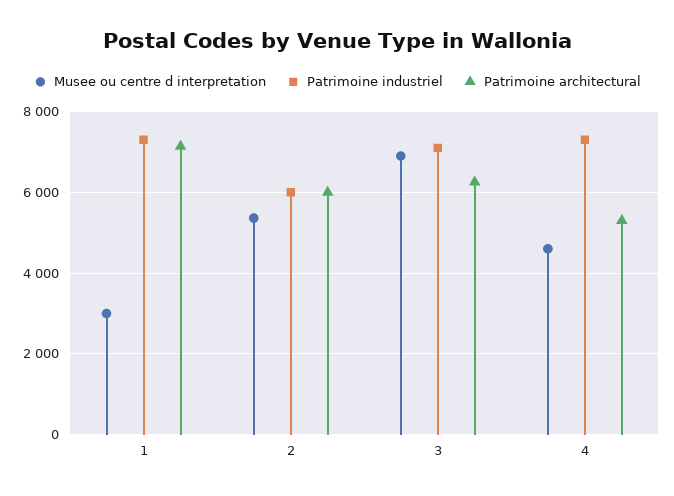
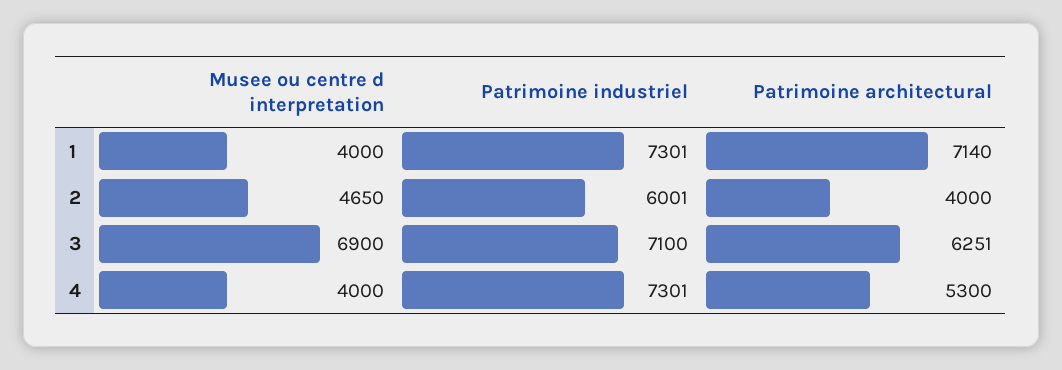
Musee ou centre d interpretation, 1: 3000 -> 4000
Musee ou centre d interpretation, 2: 5400 -> 4650
Patrimoine architectural, 2: 6000 -> 4000
Musee ou centre d interpretation, 4: 4600 -> 4000

